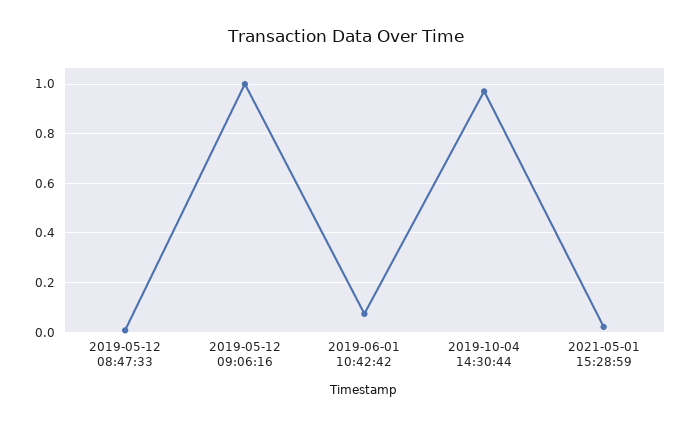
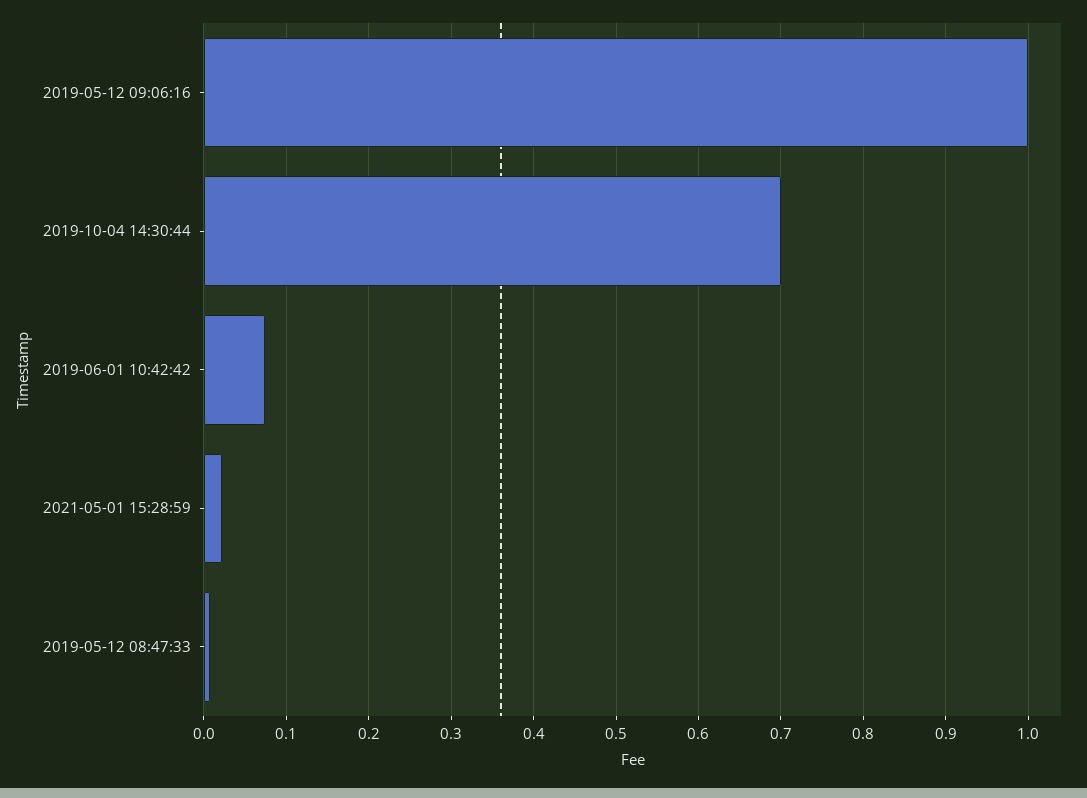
2019-10-04 14:30:44: 0.975 -> 0.7

